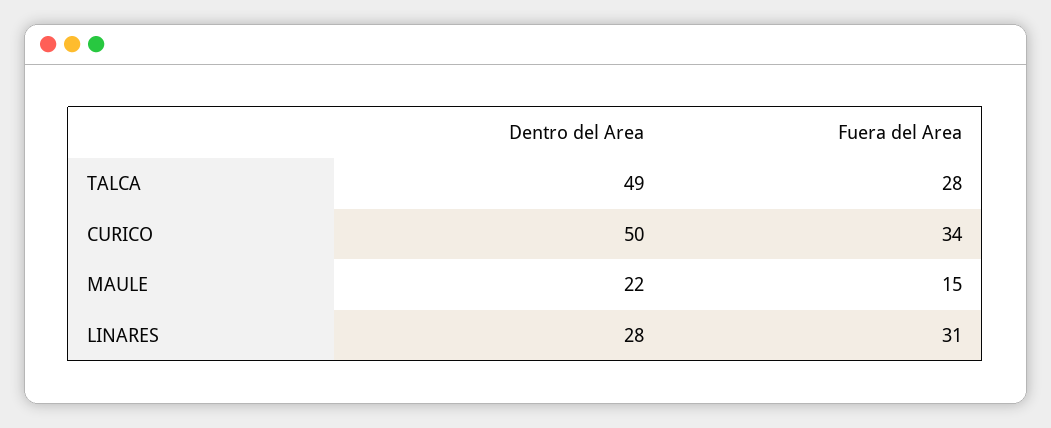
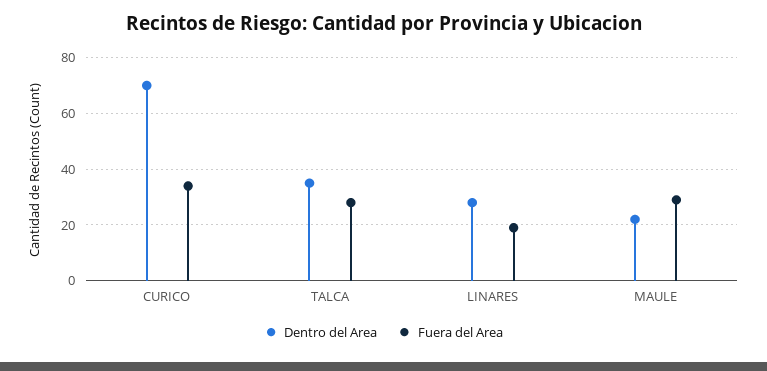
Dentro del Area, TALCA: 49 -> 35
Dentro del Area, CURICO: 50 -> 70
Fuera del Area, MAULE: 15 -> 30
Fuera del Area, LINARES: 31 -> 20

